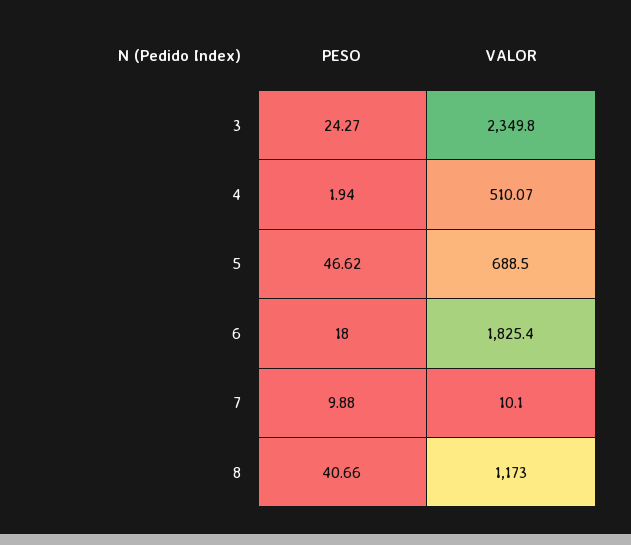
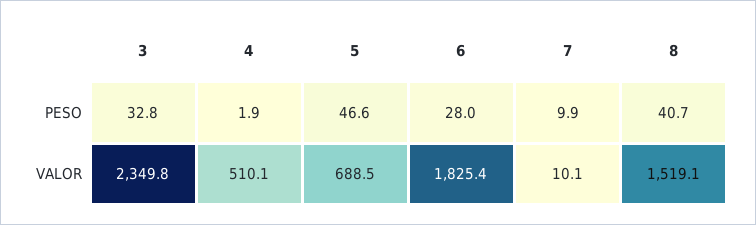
PESO, 3: 24.27 -> 32.8
PESO, 6: 18 -> 28
VALOR, 8: 1173 -> 1519.1

